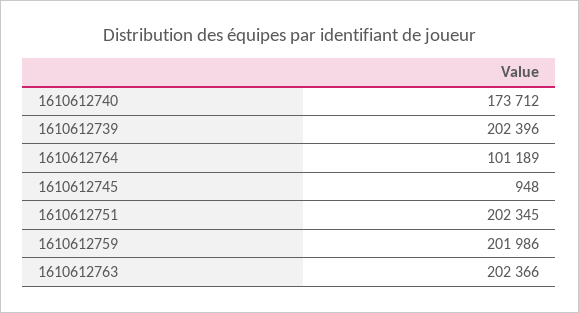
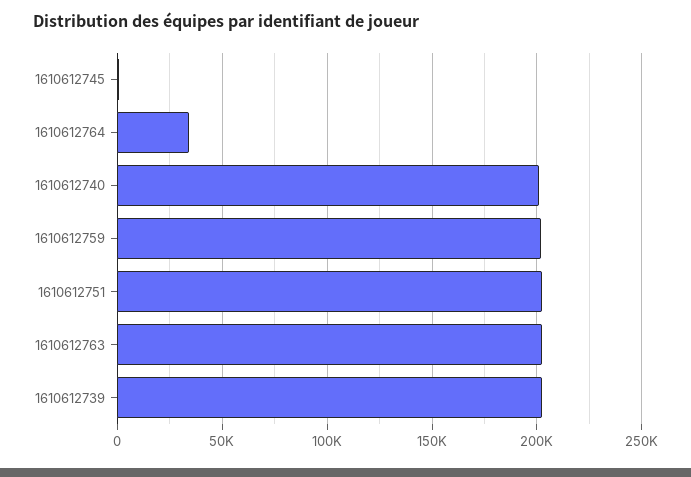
1610612740: 173712 -> 200000
1610612764: 101189 -> 35000

